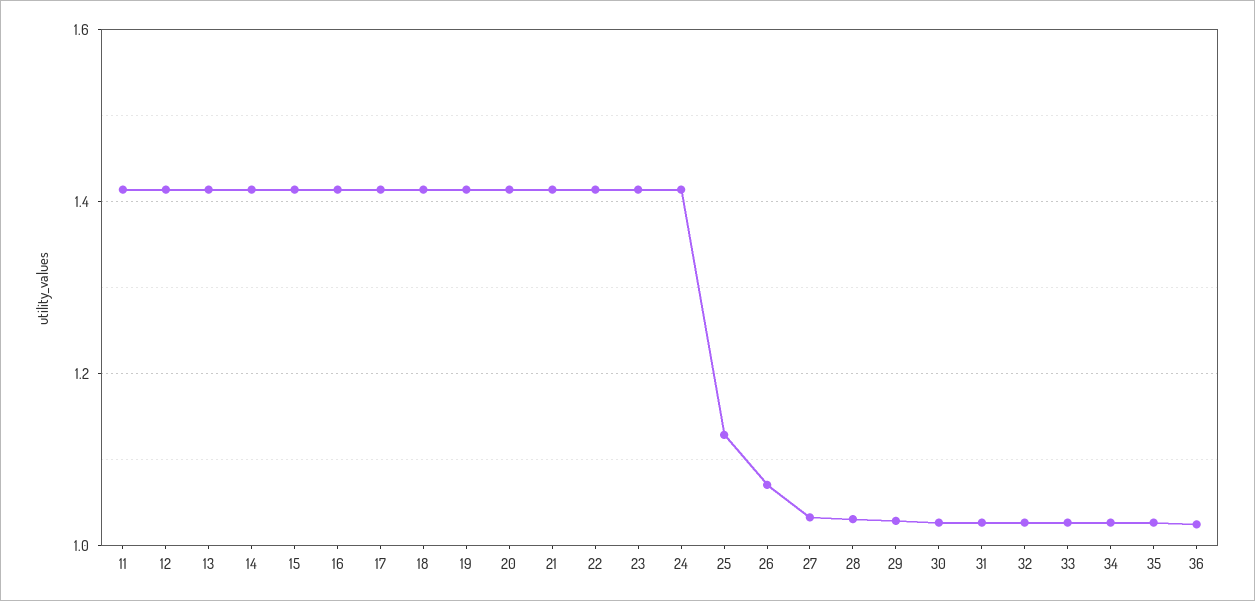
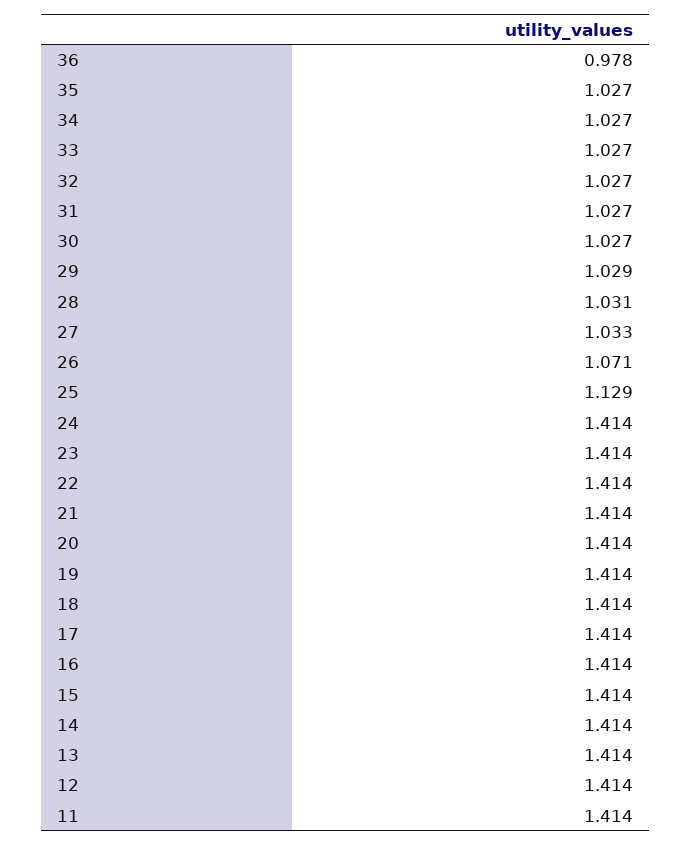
36: 1.02 -> 0.978

